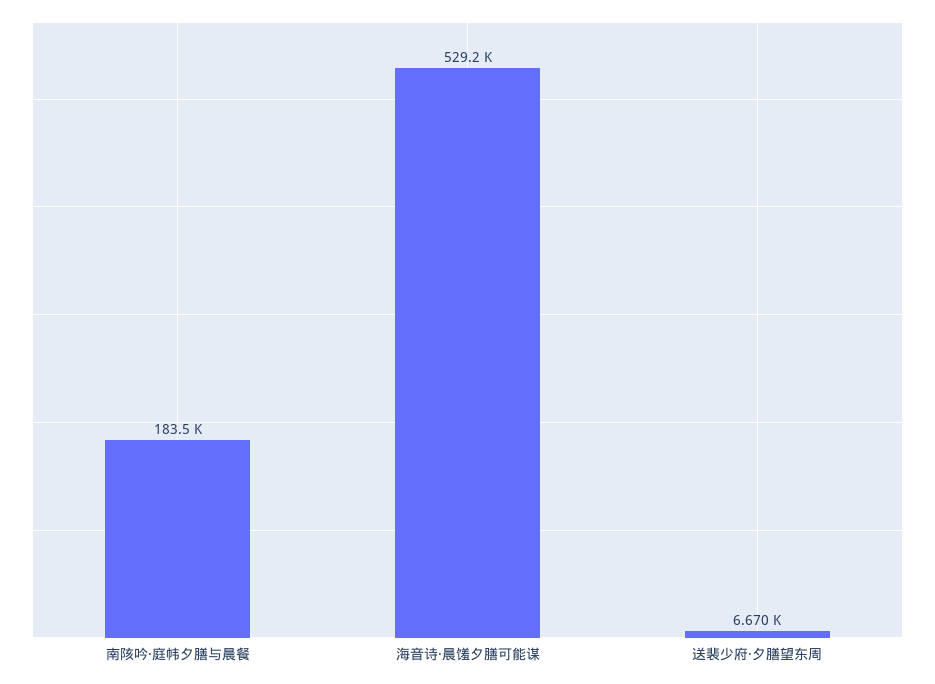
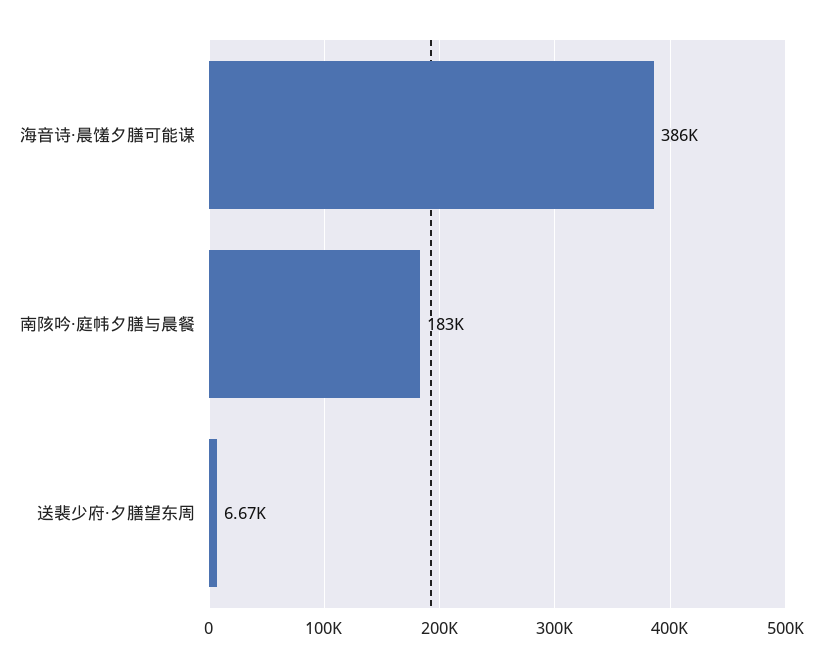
海音诗·晨馐夕膳可能谋: 529200 -> 386000

